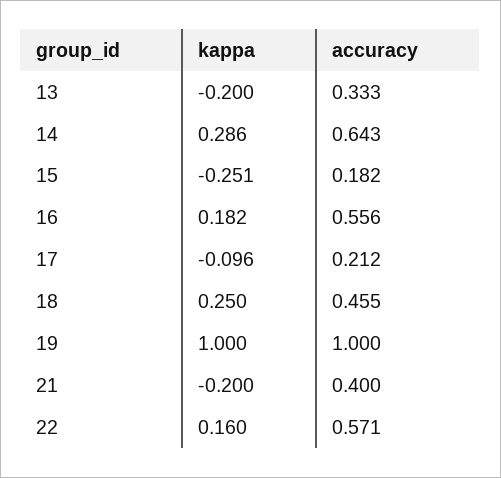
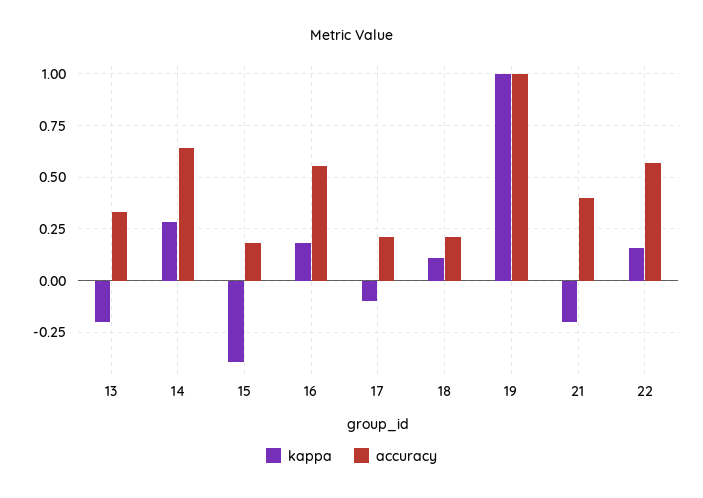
kappa, 15: -0.251 -> -0.4
kappa, 18: 0.25 -> 0.1
accuracy, 18: 0.455 -> 0.2

